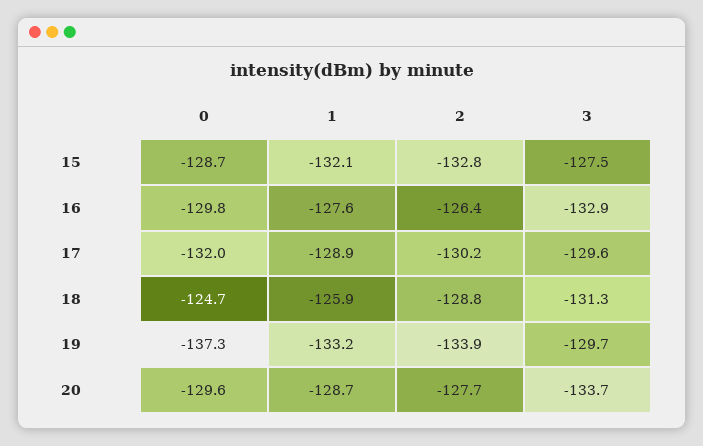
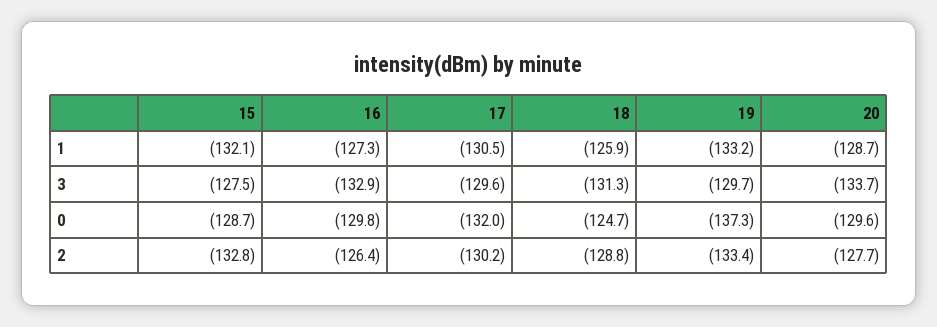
1, 16: -127.6 -> -127.3
1, 17: -128.9 -> -130.5
2, 19: -133.9 -> -133.4

